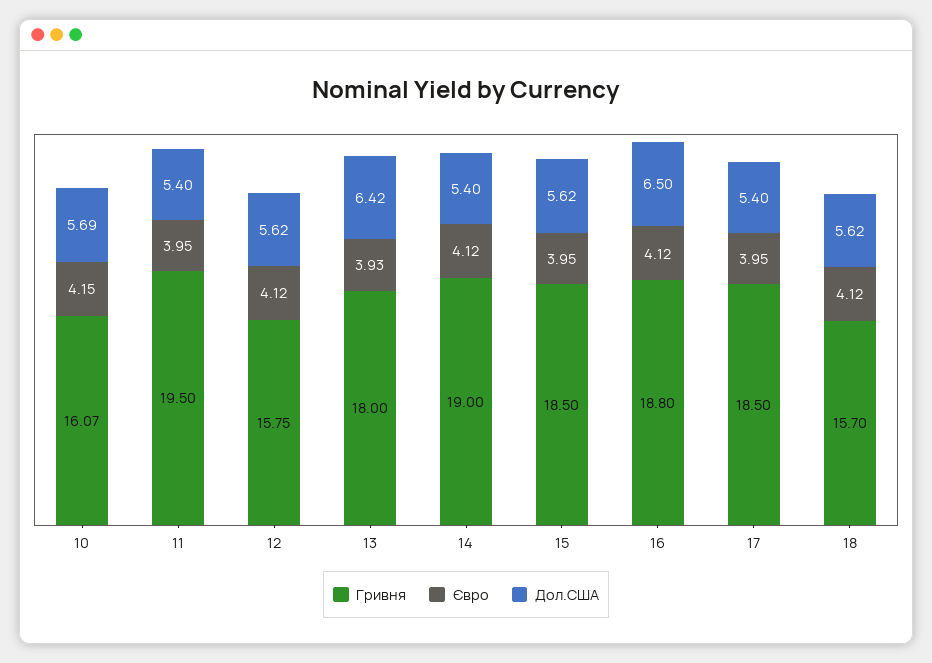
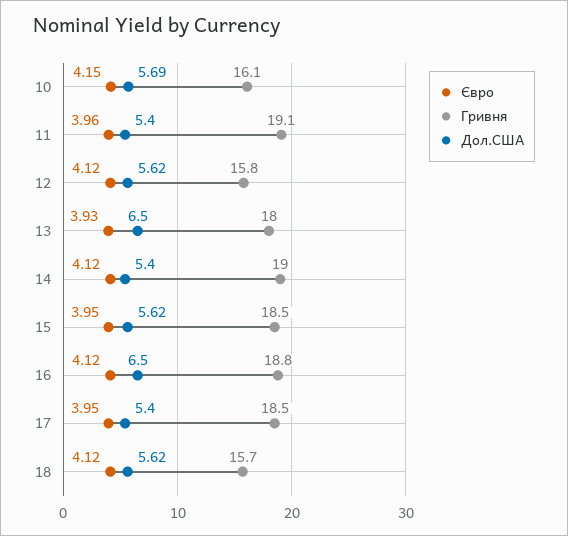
Гривня, 11: 19.5 -> 19.1
Євро, 11: 3.95 -> 3.96
Дол.США, 13: 6.42 -> 6.5

